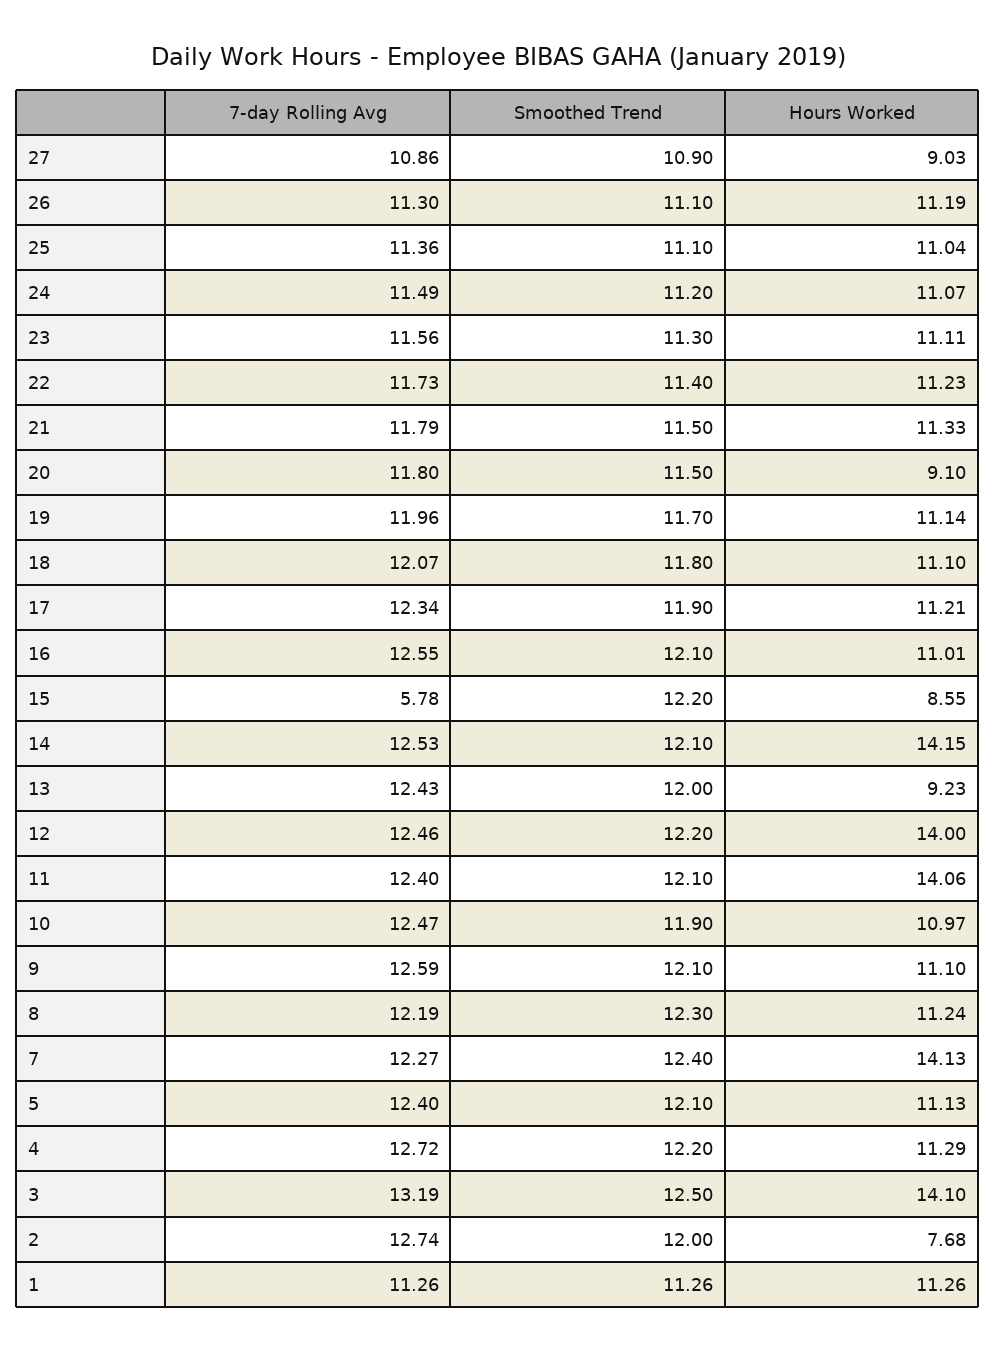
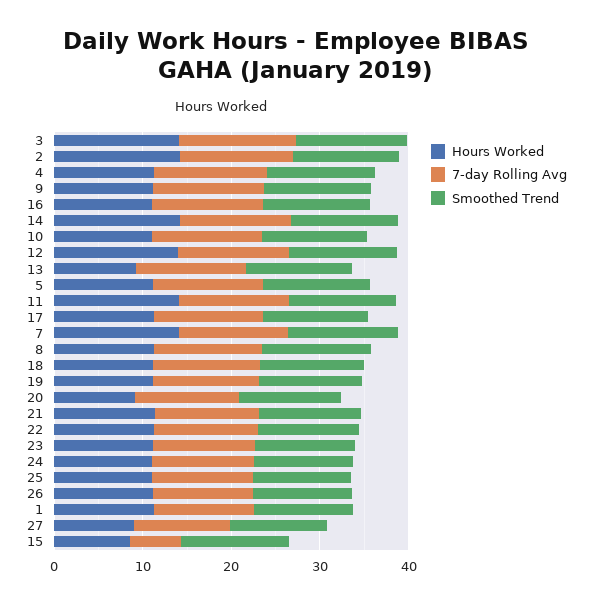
Hours Worked, 2: 7.68 -> 14

